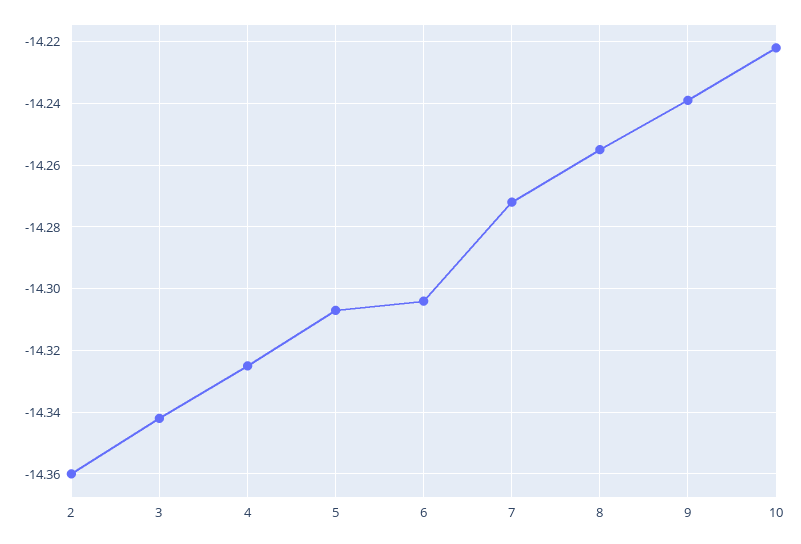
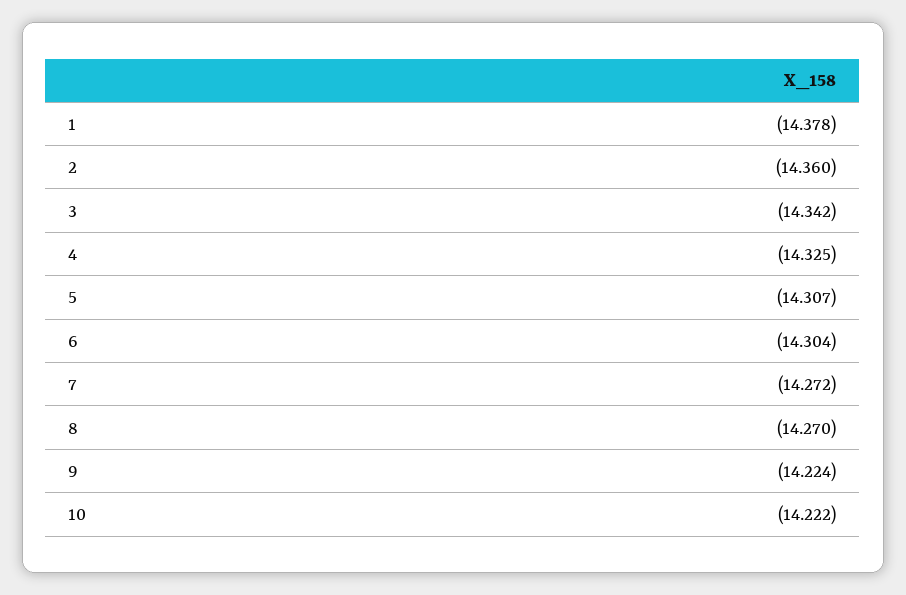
8: -14.255 -> -14.27
9: -14.24 -> -14.224
1: none -> -14.378

